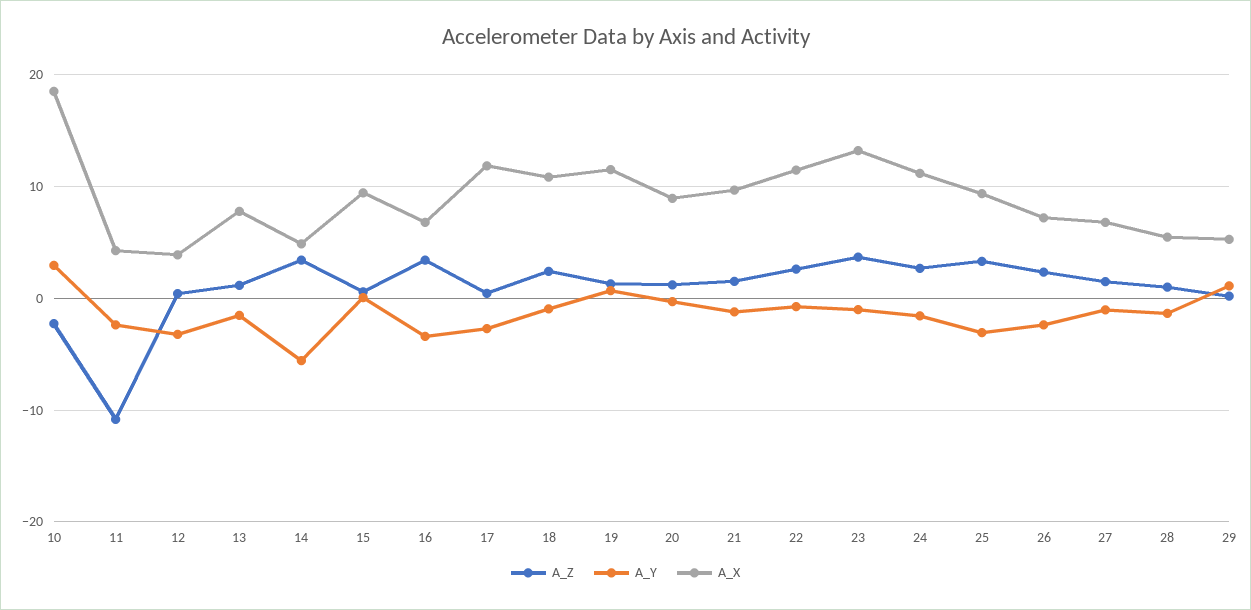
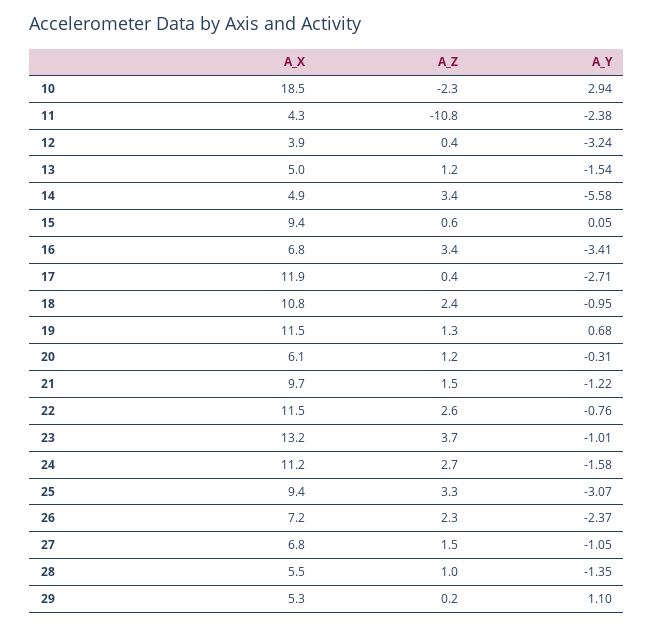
A_X, 13: 8 -> 5
A_X, 20: 9 -> 6.1

